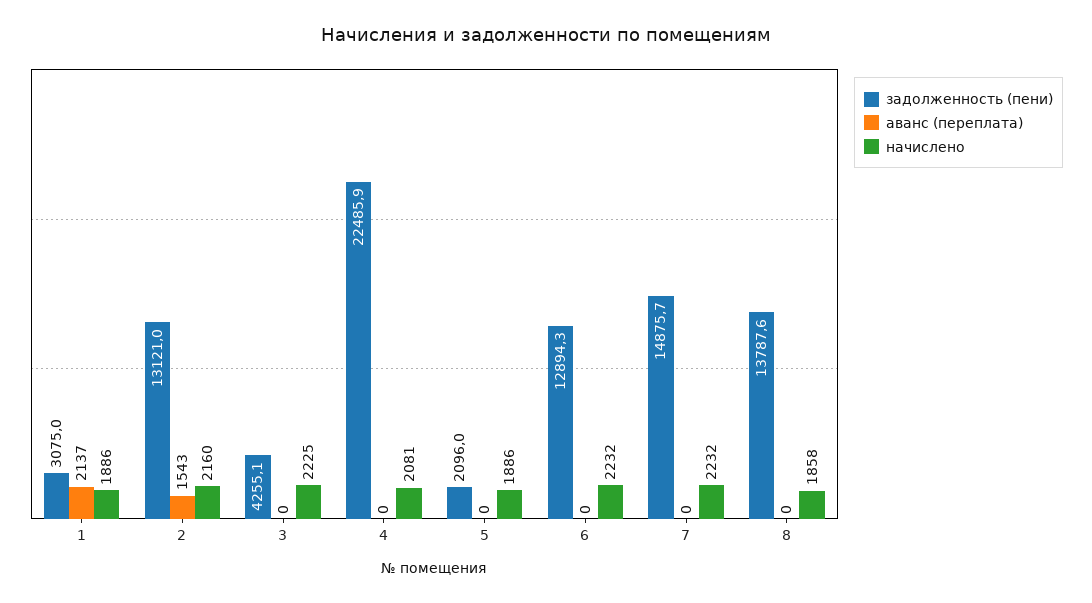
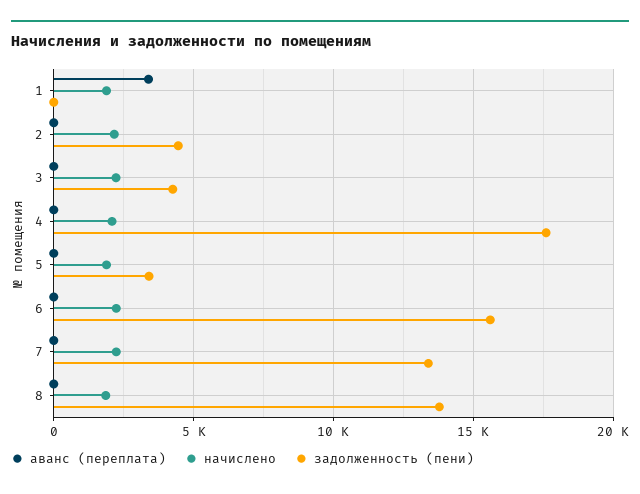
задолженность (пени), 1: 3075 -> 0
аванс (переплата), 1: 2137 -> 3500
задолженность (пени), 2: 13121 -> 4500
аванс (переплата), 2: 1543 -> 0
задолженность (пени), 4: 22485.9 -> 17500
задолженность (пени), 5: 2096 -> 3500
задолженность (пени), 6: 12894.3 -> 15500
задолженность (пени), 7: 14875.7 -> 13500

